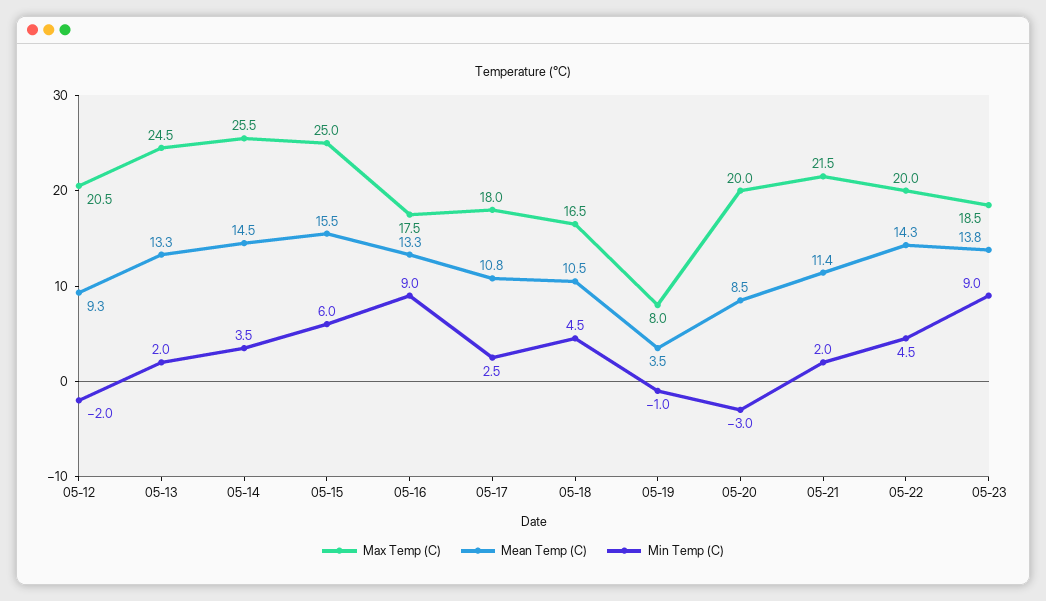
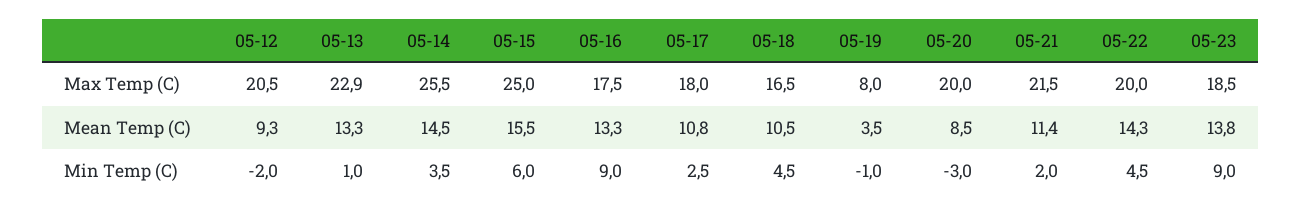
Max Temp (C), 05-13: 24.5 -> 22.9
Min Temp (C), 05-13: 2 -> 1

